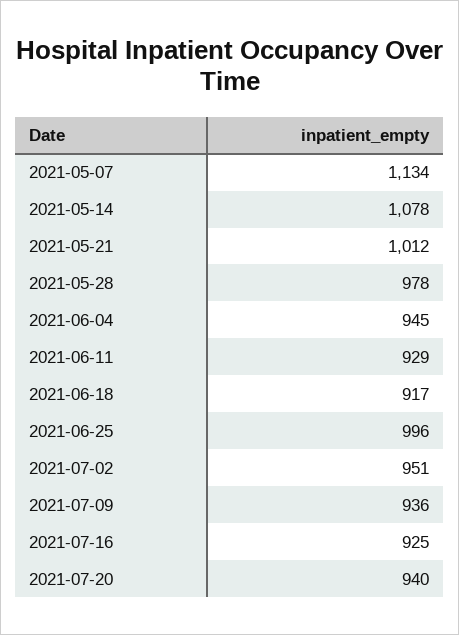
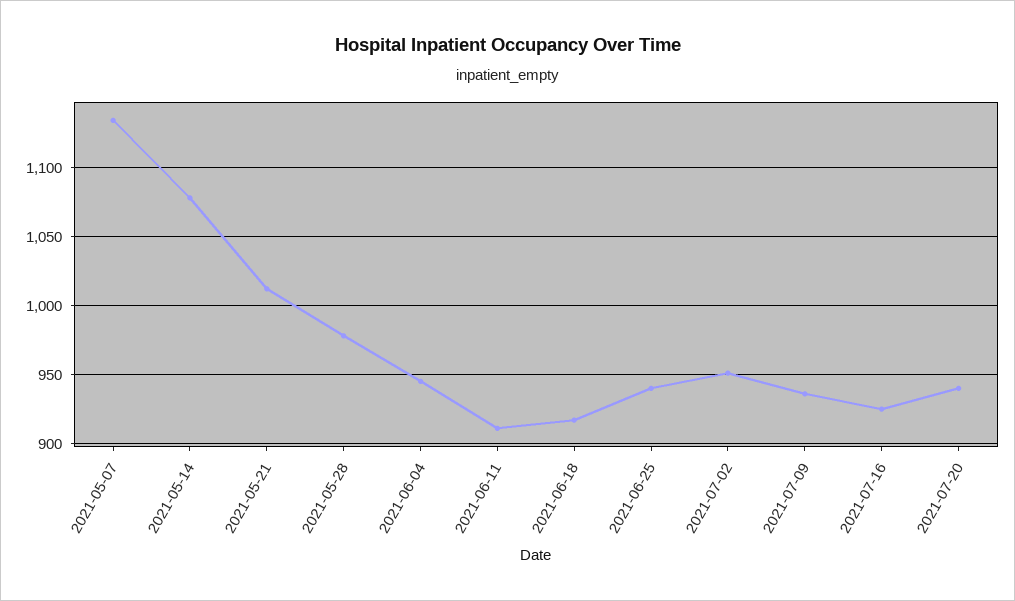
2021-06-11: 929 -> 910
2021-06-25: 996 -> 940

